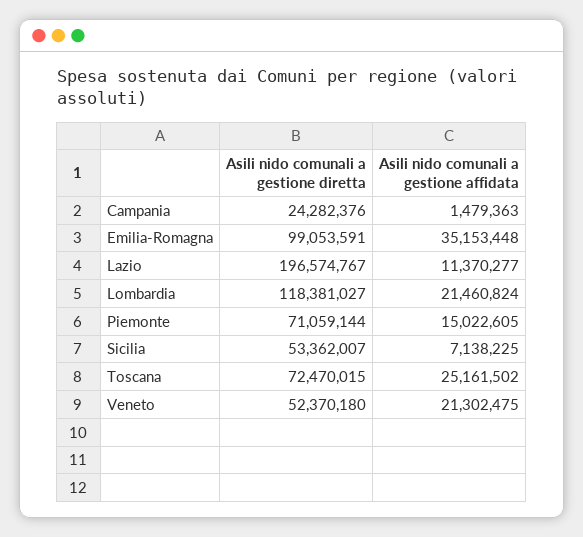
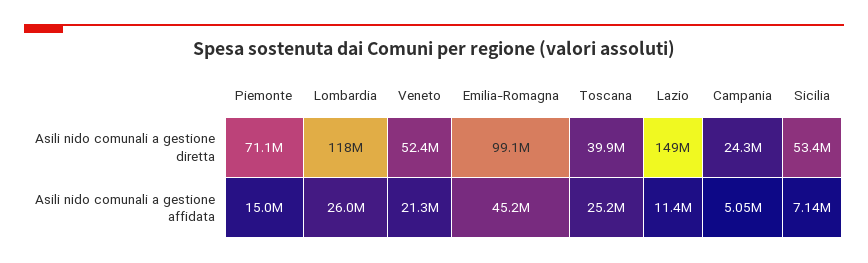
Asili nido comunali a gestione affidata, Campania: 1479363 -> 5050000
Asili nido comunali a gestione affidata, Emilia-Romagna: 35153448 -> 45200000
Asili nido comunali a gestione diretta, Lazio: 196574767 -> 149000000
Asili nido comunali a gestione affidata, Lombardia: 21460824 -> 26000000
Asili nido comunali a gestione diretta, Toscana: 72470015 -> 39900000

